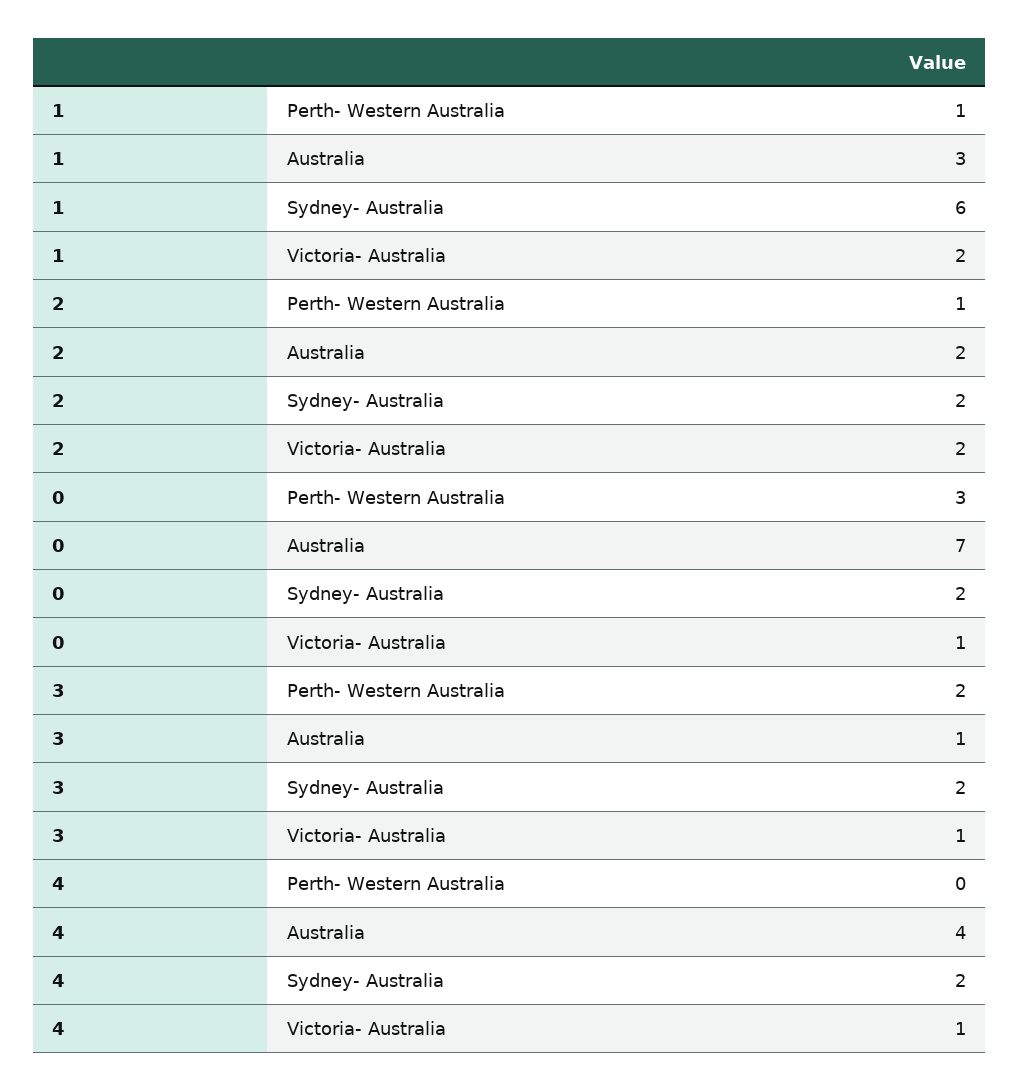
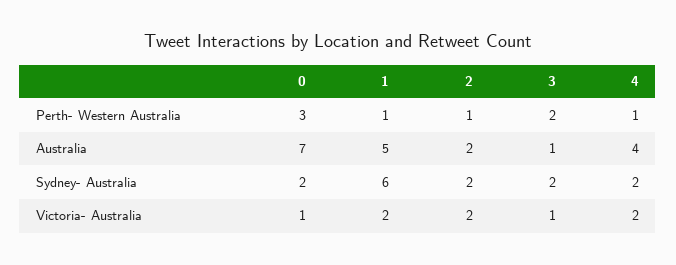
1, Australia: 3 -> 5
4, Perth- Western Australia: 0 -> 1
4, Victoria- Australia: 1 -> 2

